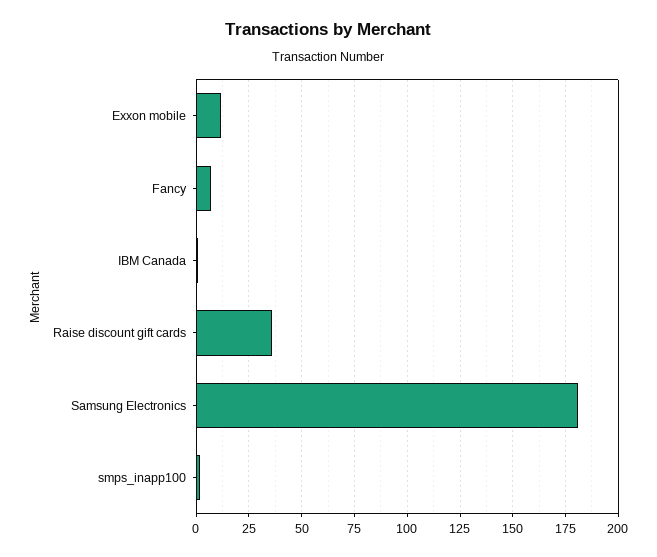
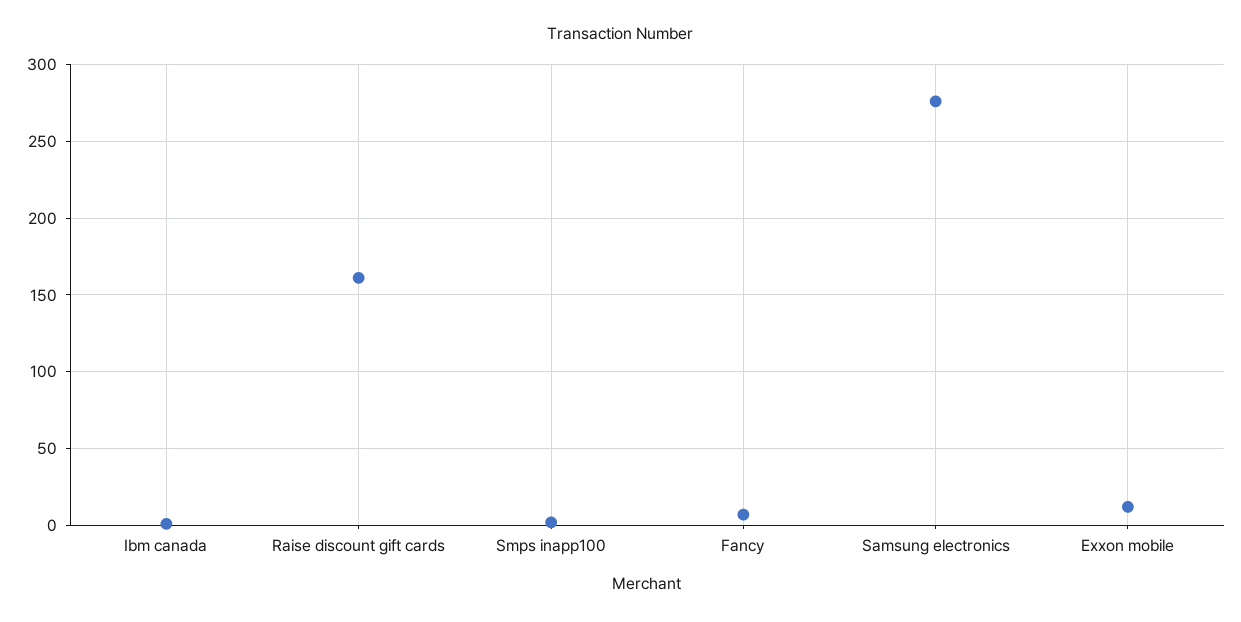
Raise discount gift cards: 35 -> 160
Samsung Electronics: 180 -> 275

